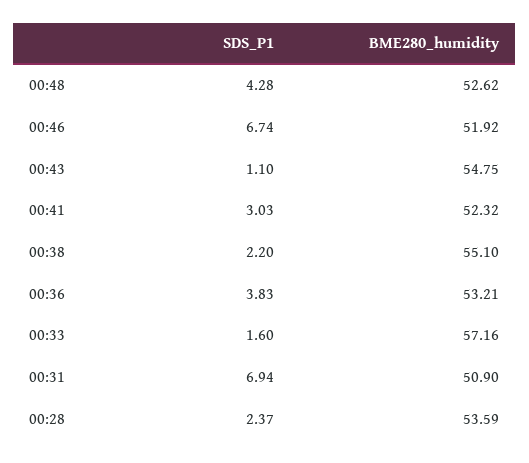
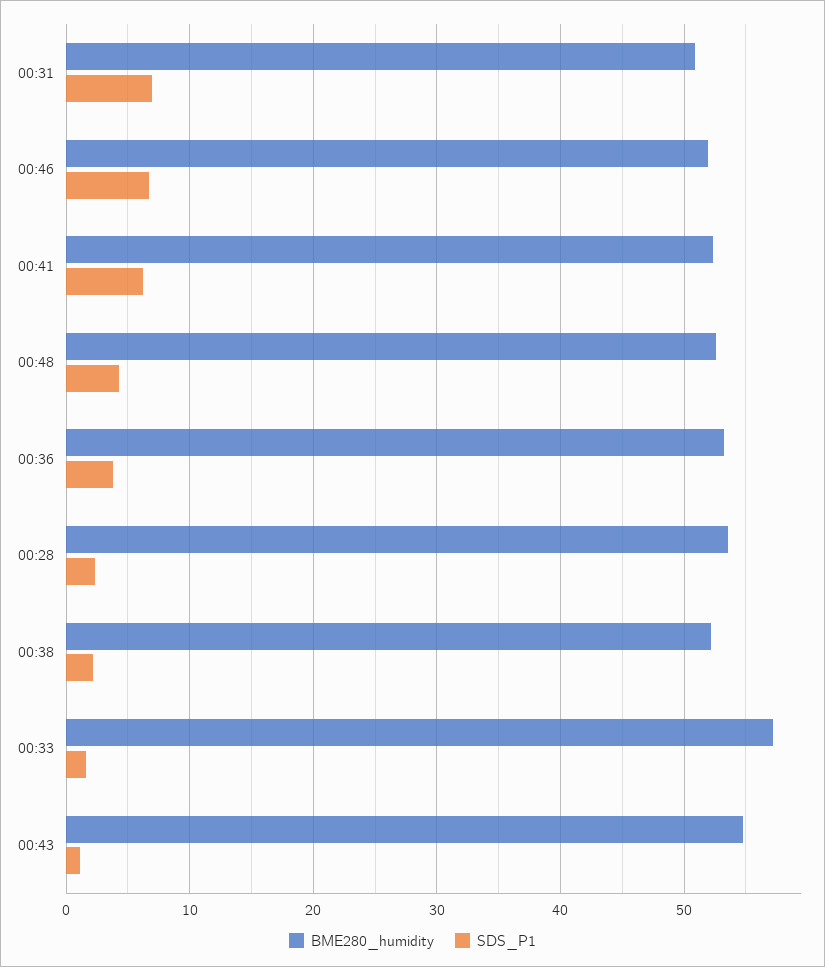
SDS_P1, 00:41: 3.03 -> 6
BME280_humidity, 00:38: 55.1 -> 52

